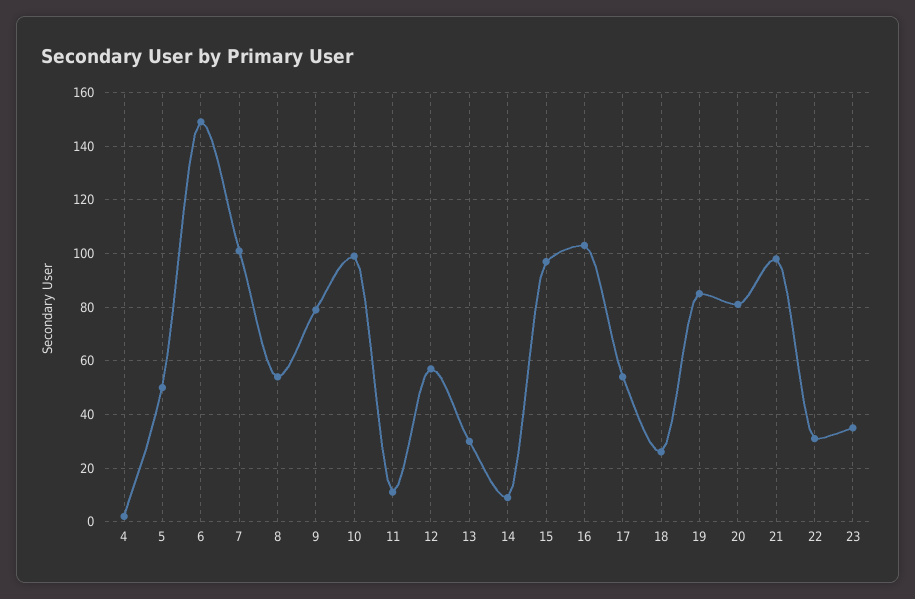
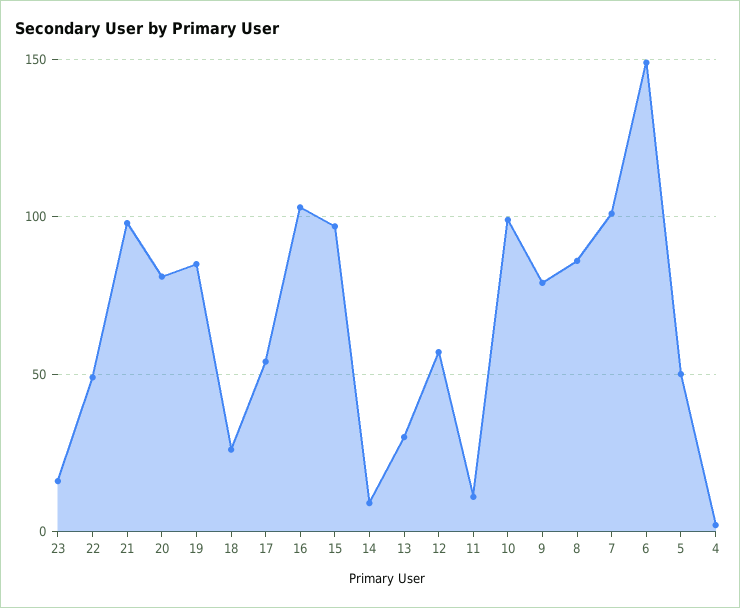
8: 55 -> 85
22: 30 -> 50
23: 35 -> 15

